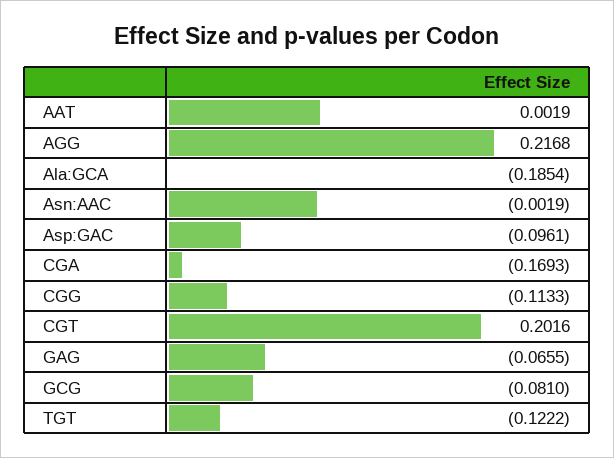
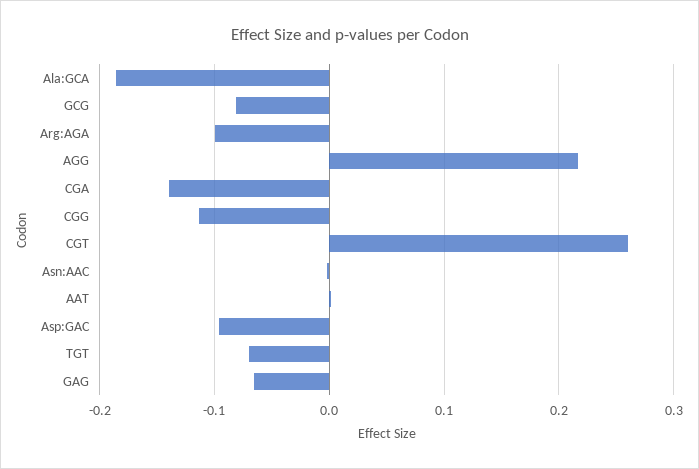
CGA: -0.1693 -> -0.14
CGT: 0.2016 -> 0.26
TGT: -0.1222 -> -0.07
Arg:AGA: none -> -0.1

